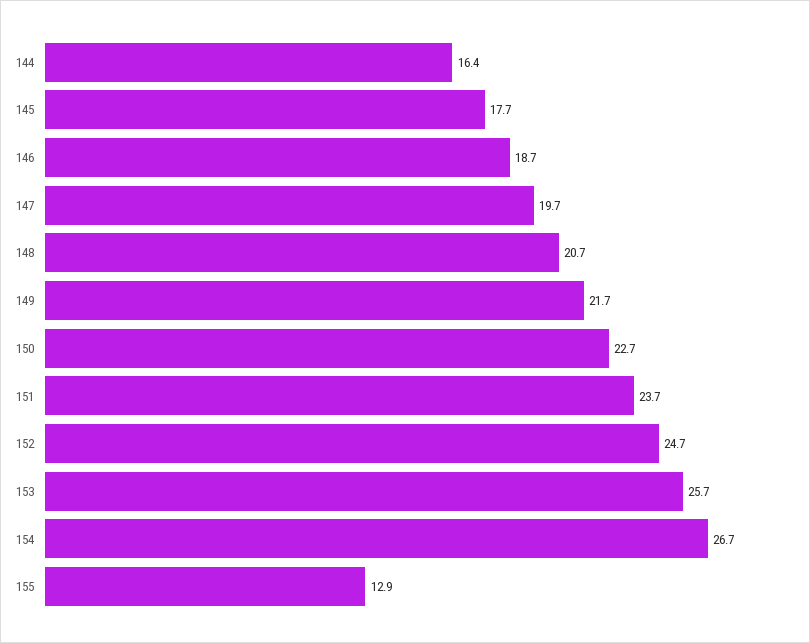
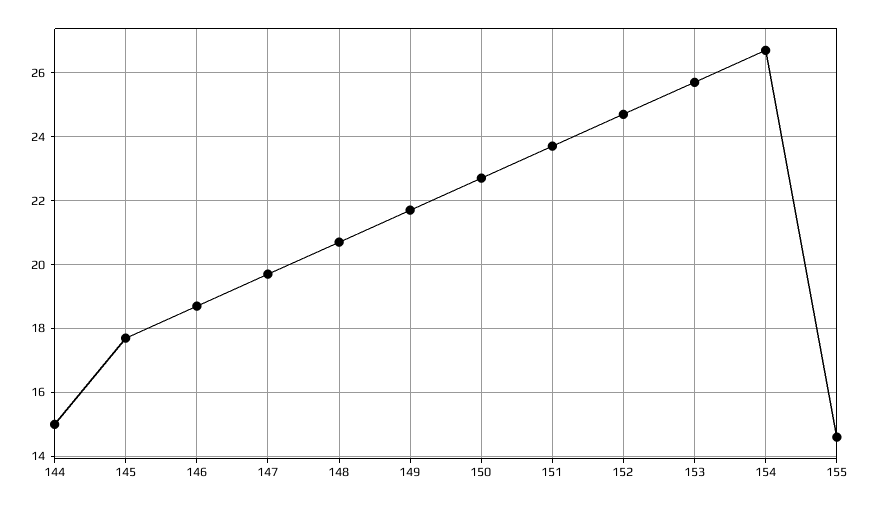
144: 16.4 -> 15
155: 12.9 -> 14.5

